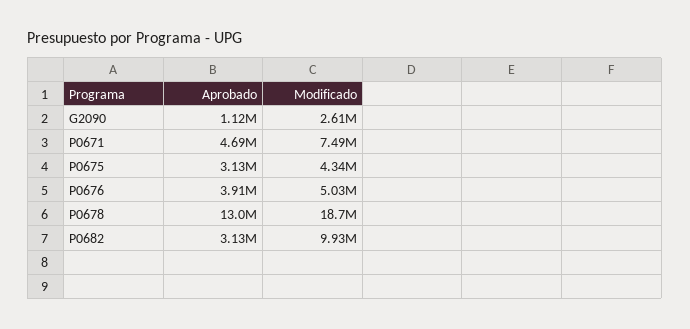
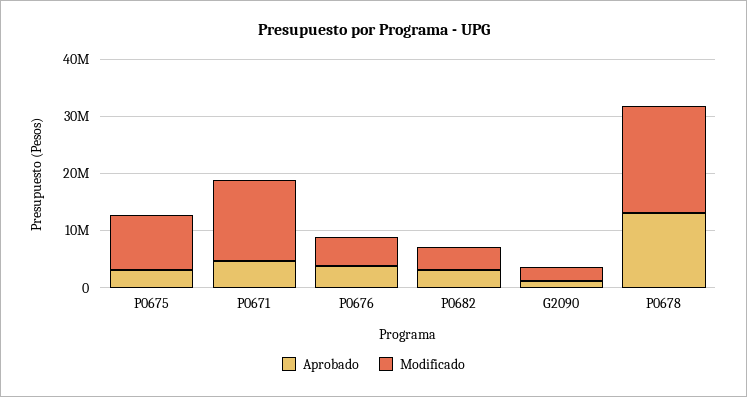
Modificado, P0671: 7490000 -> 14000000
Modificado, P0675: 4340000 -> 10000000
Modificado, P0682: 9930000 -> 4000000

